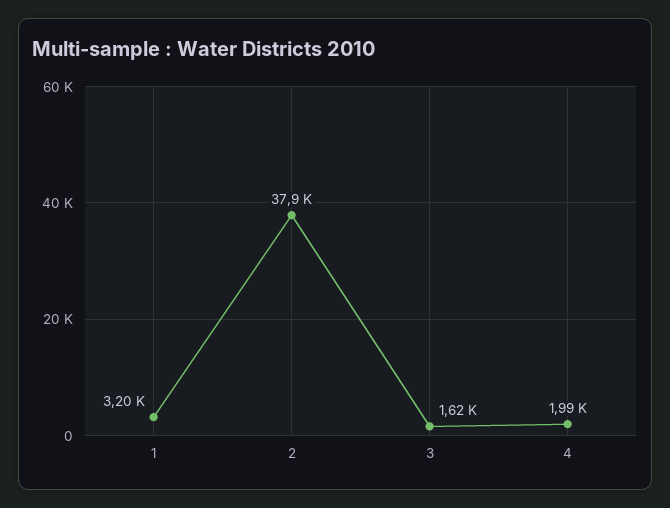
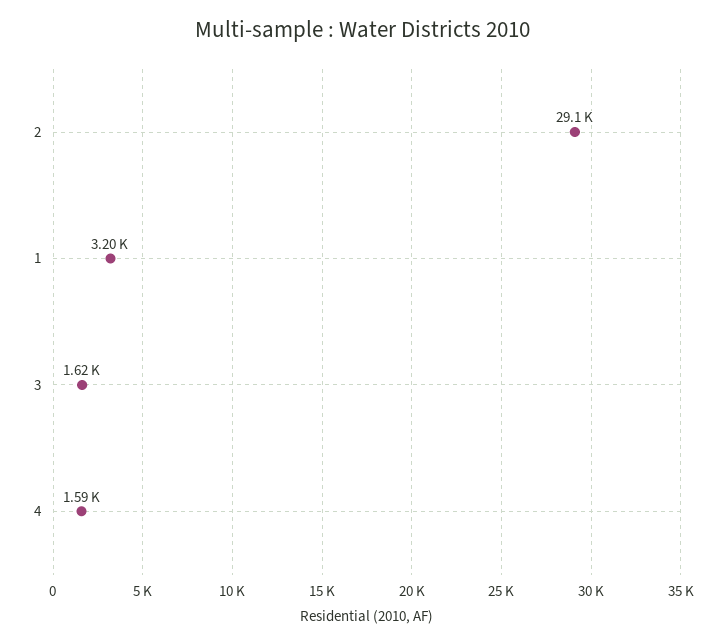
2: 37900 -> 29100
4: 1990 -> 1590

